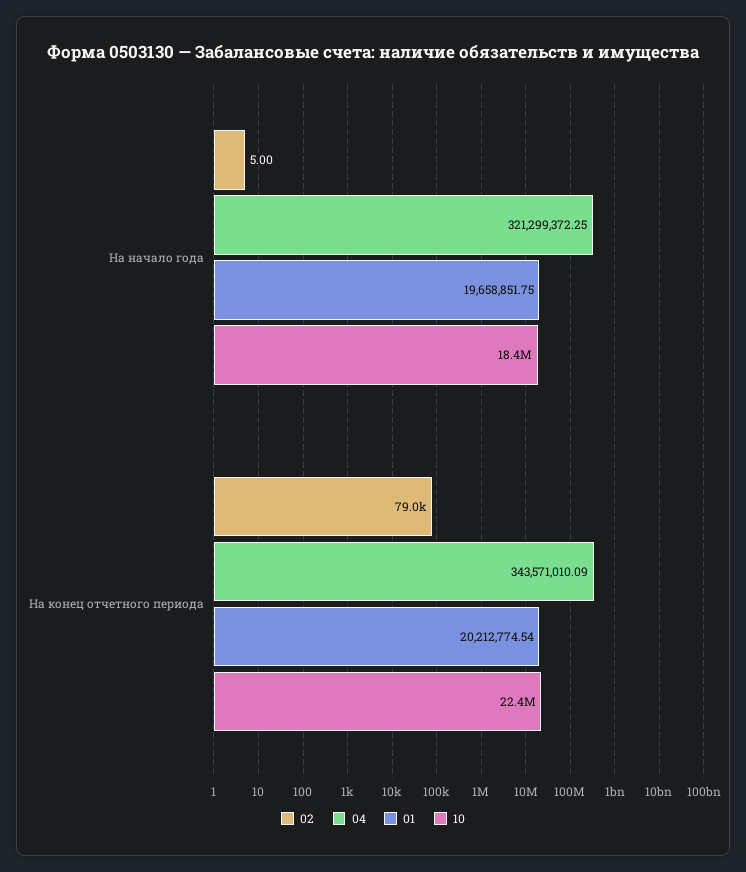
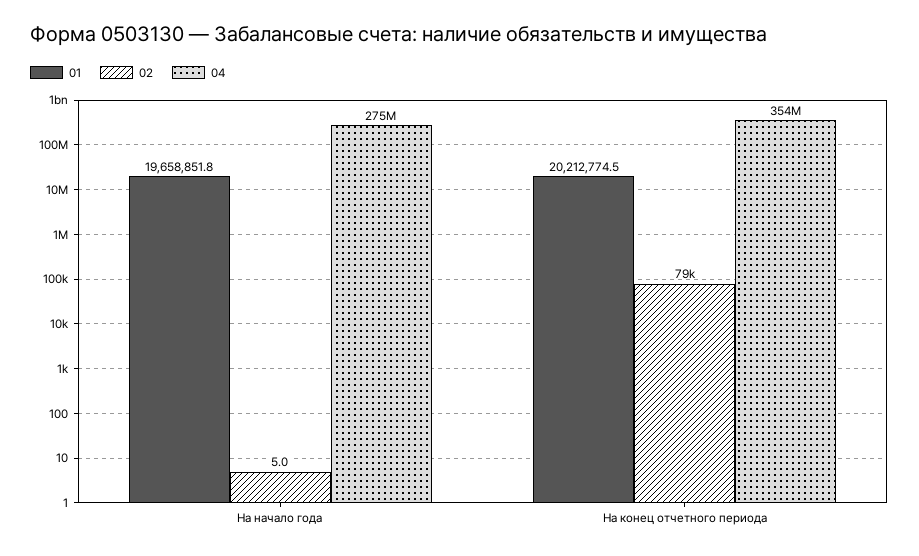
04, На начало года: 321299372.25 -> 275000000
10, На начало года: 18400000 -> none
04, На конец отчетного периода: 343571010.09 -> 354000000
10, На конец отчетного периода: 22400000 -> none

